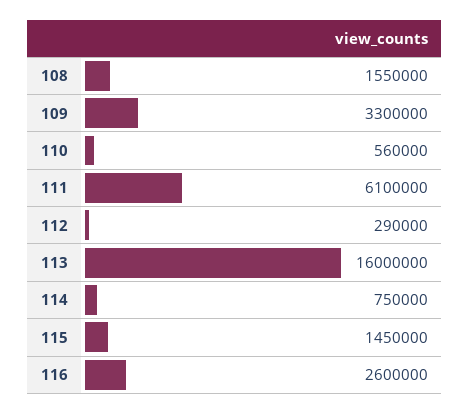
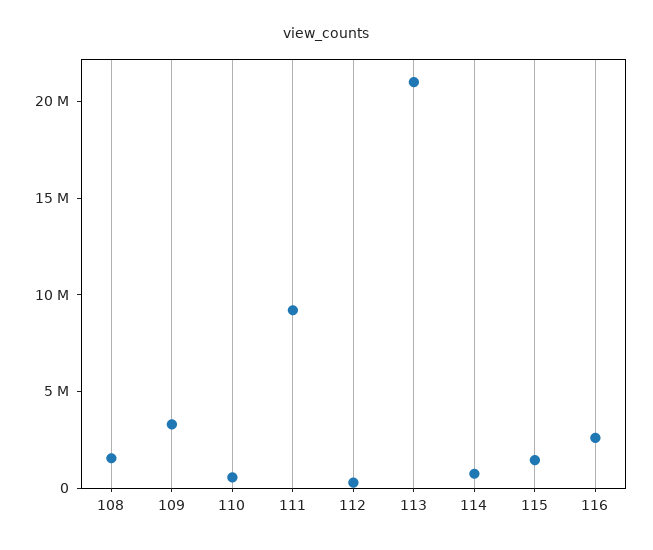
111: 6100000 -> 9000000
113: 16000000 -> 21000000

